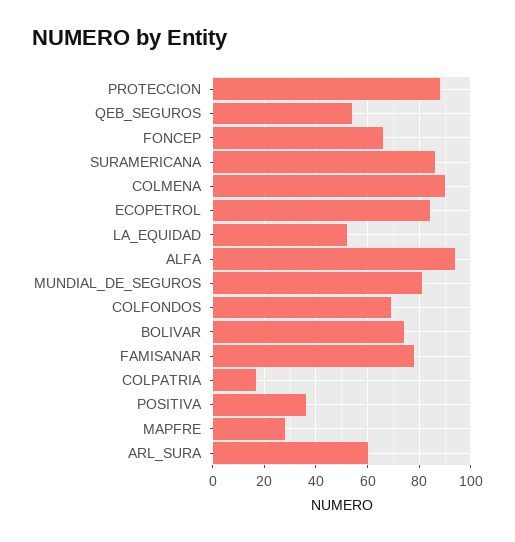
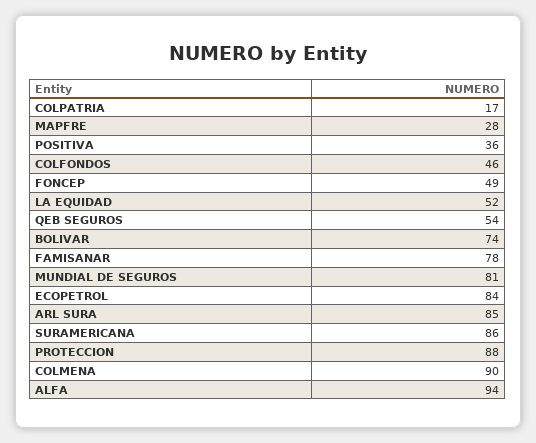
FONCEP: 65 -> 49
COLFONDOS: 70 -> 46
ARL_SURA: 60 -> 85

